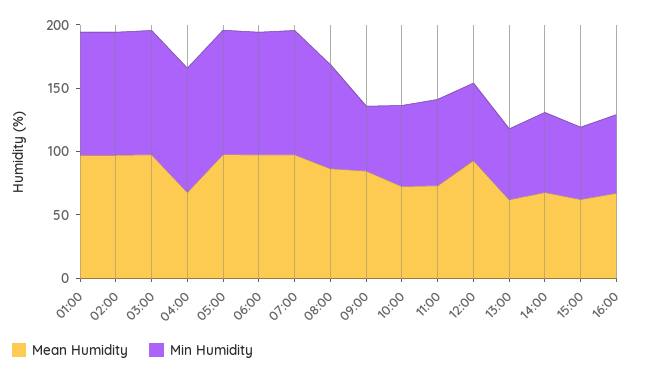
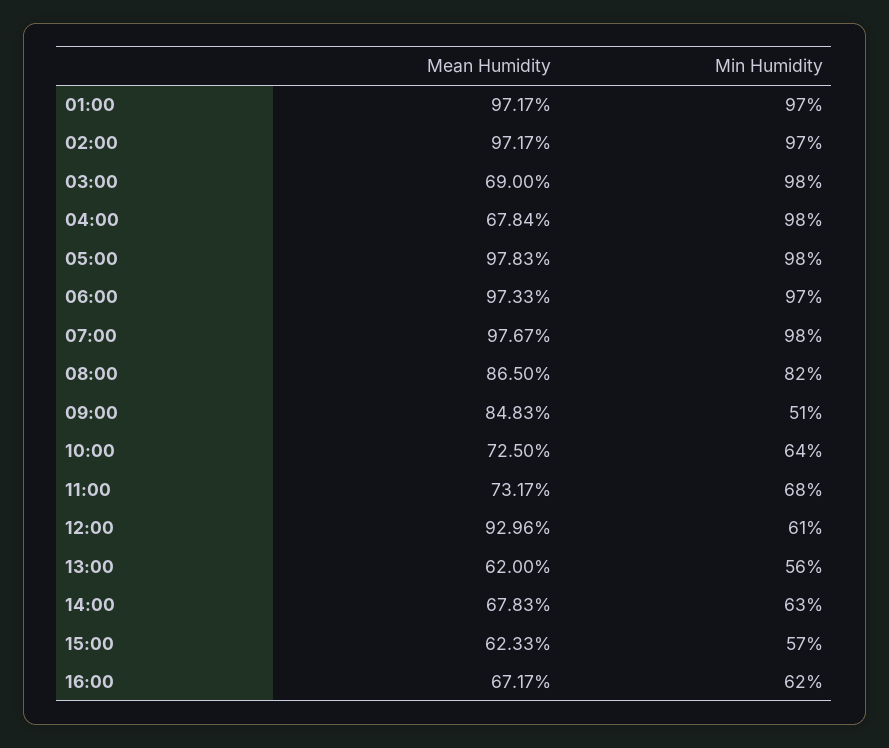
Mean Humidity, 03:00: 100 -> 69

